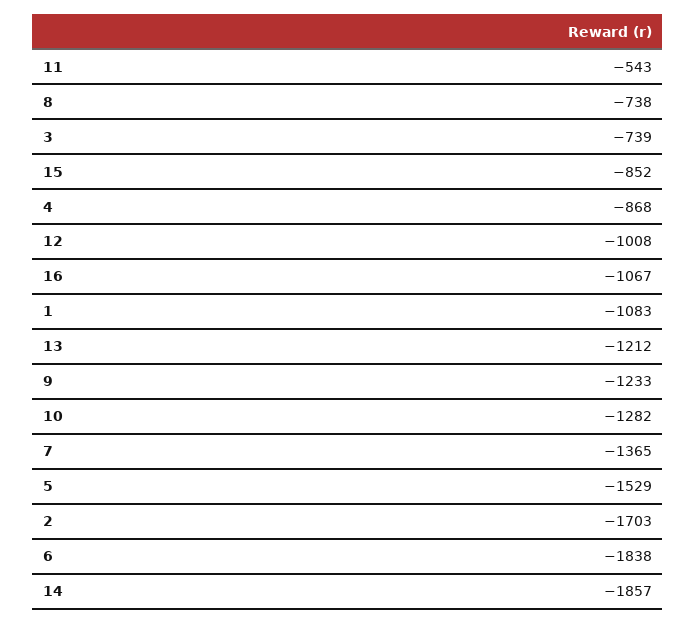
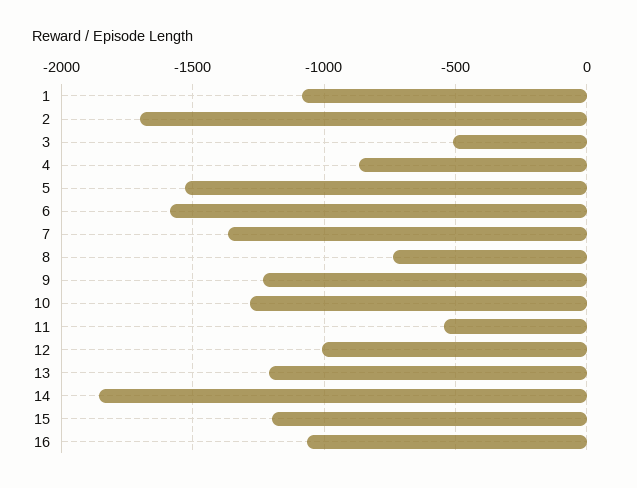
3: -739 -> -500
15: -852 -> -1200
6: -1838 -> -1600

